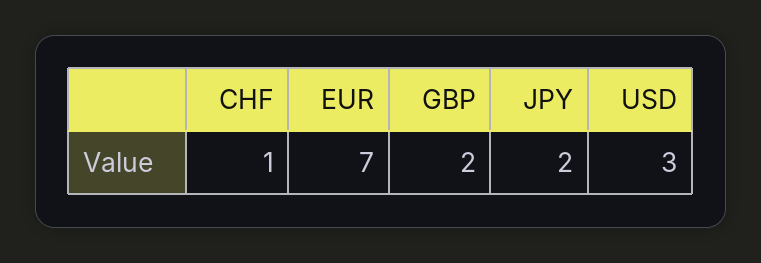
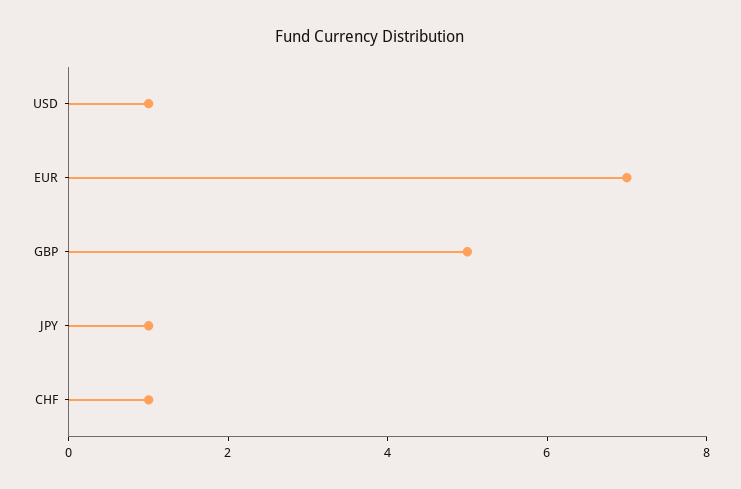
GBP: 2 -> 5
JPY: 2 -> 1
USD: 3 -> 1

